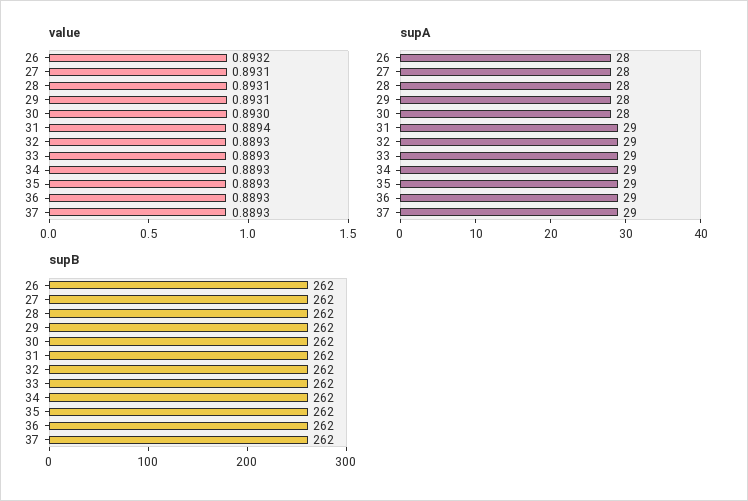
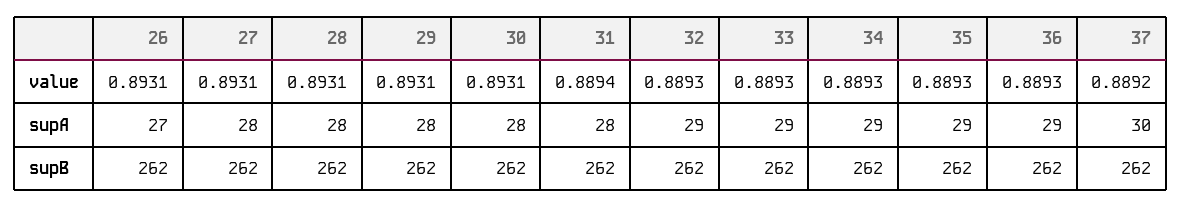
value, 26: 0.8932 -> 0.8931
value, 30: 0.893 -> 0.8931
value, 37: 0.8893 -> 0.8892
supA, 26: 28 -> 27
supA, 31: 29 -> 28
supA, 37: 29 -> 30

